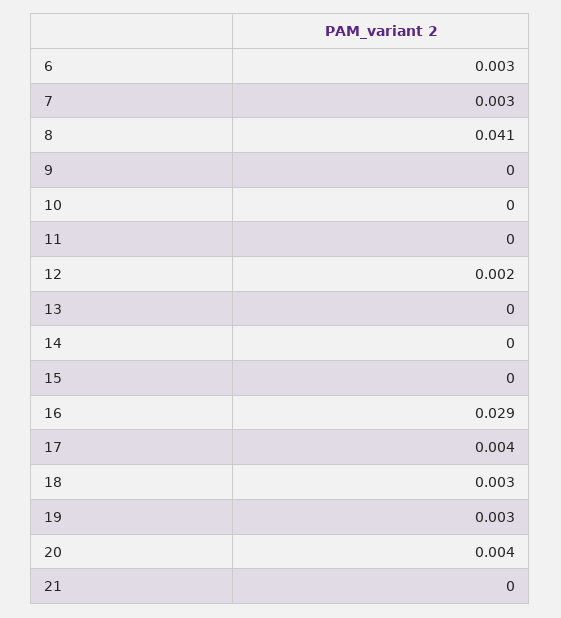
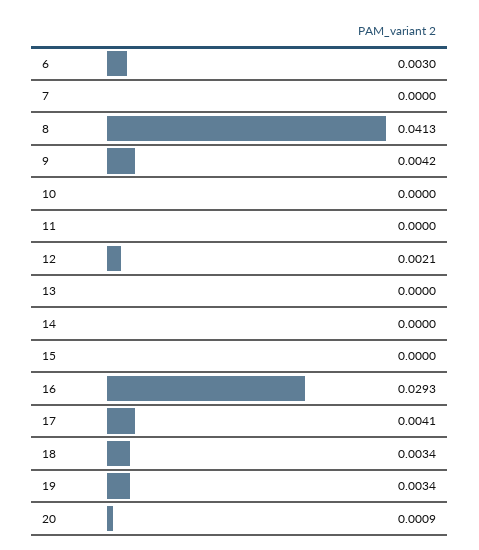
7: 0.003 -> 0
9: 0 -> 0.0042
20: 0.004 -> 0.0009
21: 0 -> none

